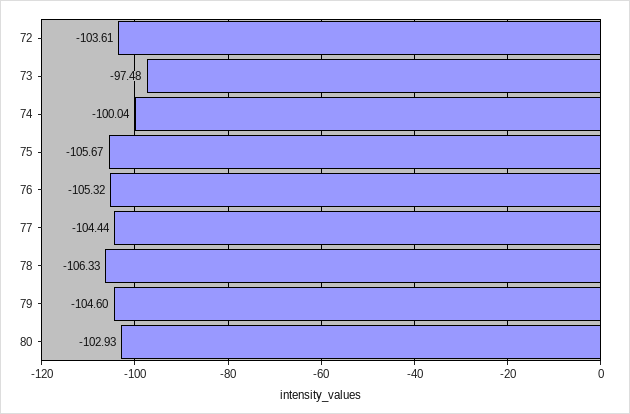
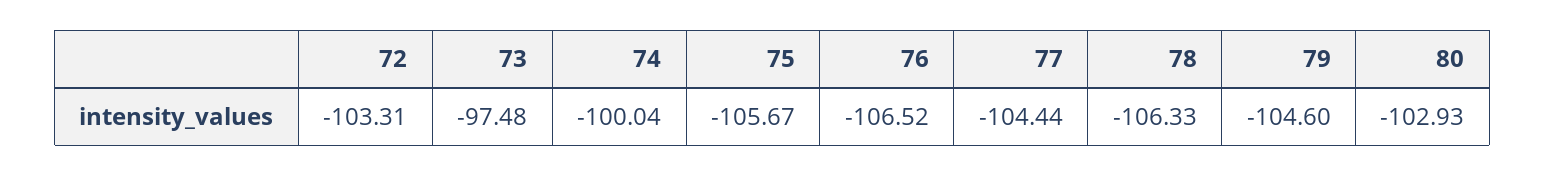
72: -103.61 -> -103.31
76: -105.32 -> -106.52

